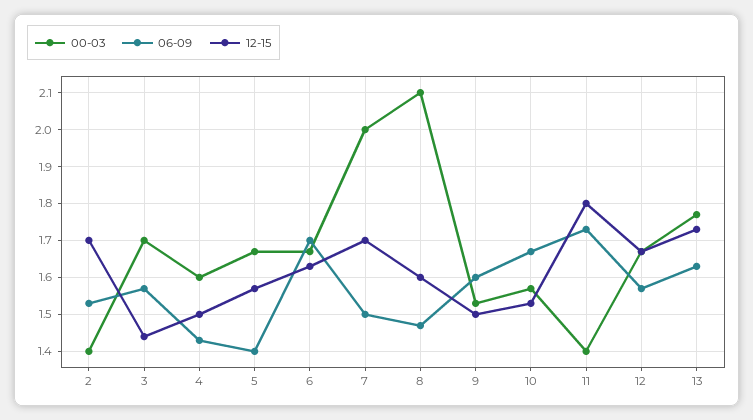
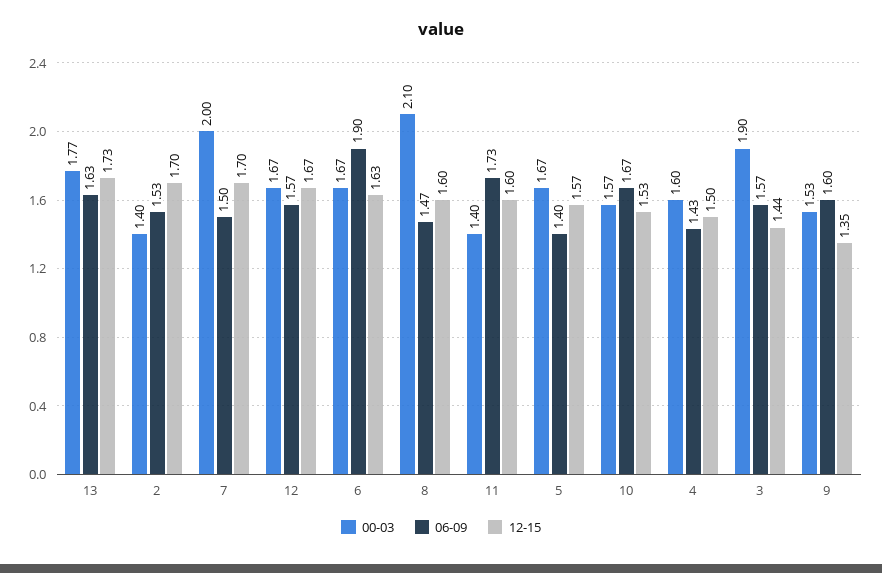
00-03, 3: 1.7 -> 1.9
06-09, 6: 1.7 -> 1.9
12-15, 9: 1.5 -> 1.35
12-15, 11: 1.8 -> 1.6

